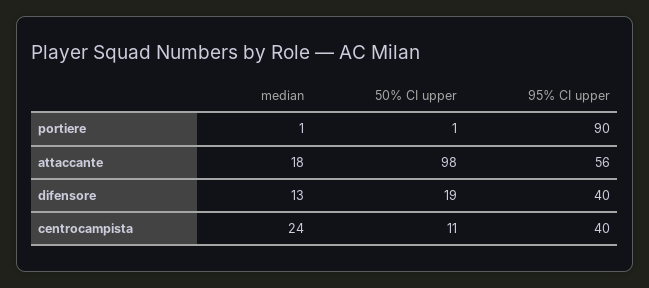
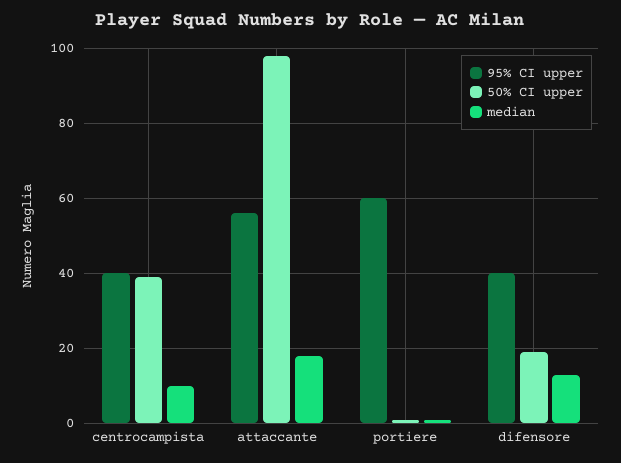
95% CI upper, portiere: 90 -> 60
median, centrocampista: 24 -> 10
50% CI upper, centrocampista: 11 -> 40

